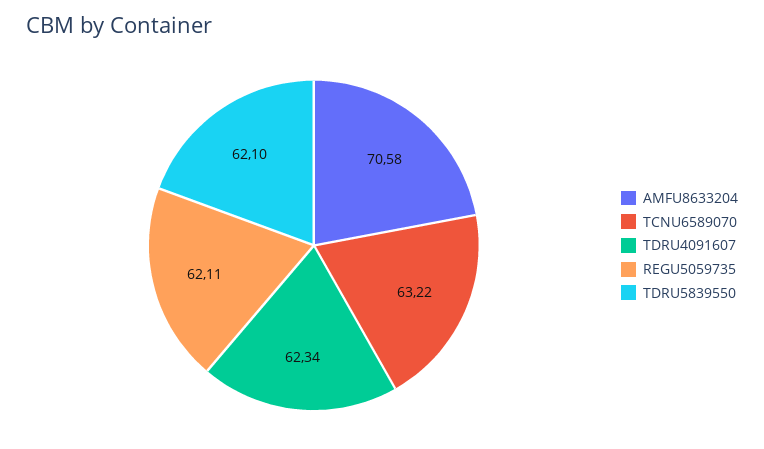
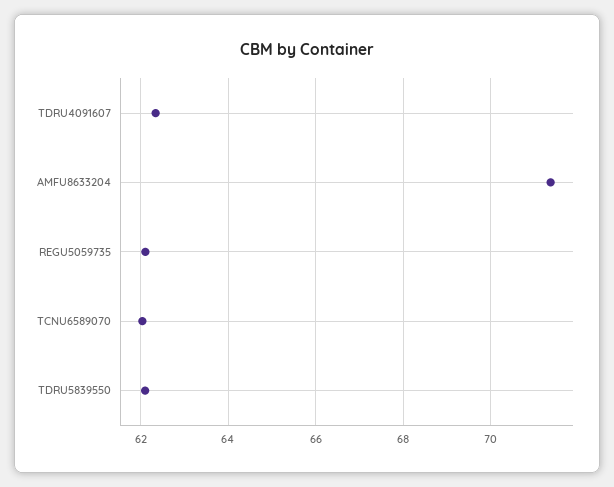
AMFU8633204: 70.58 -> 71.4
TCNU6589070: 63.22 -> 62

